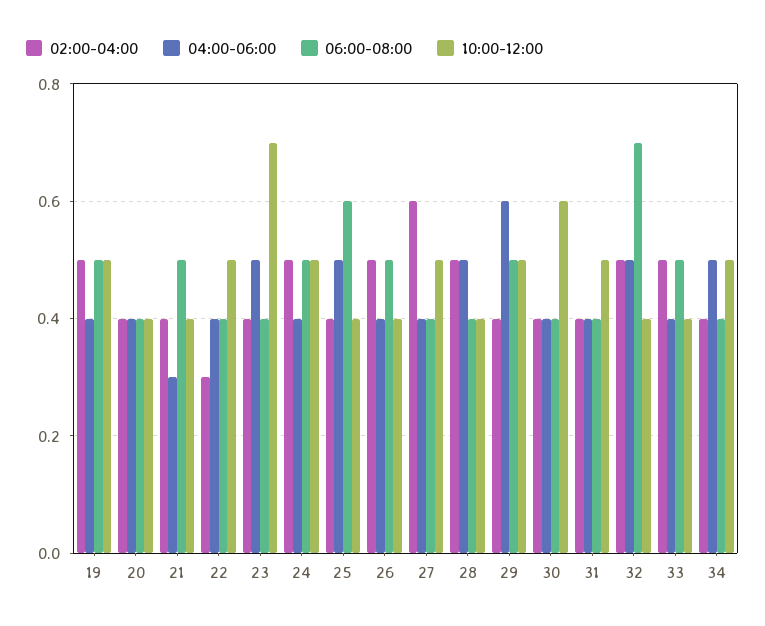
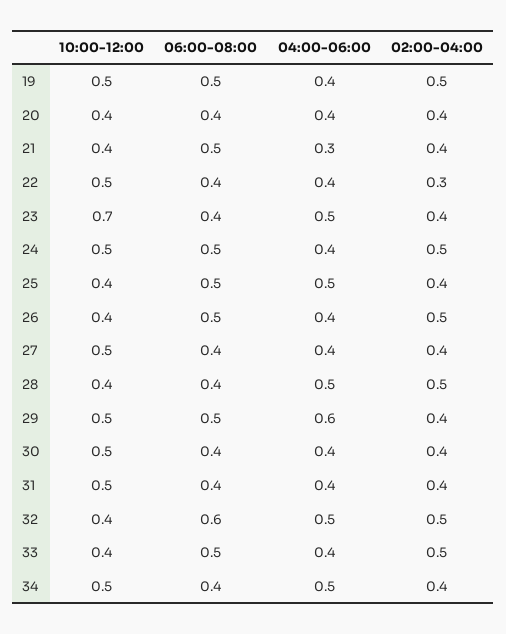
06:00-08:00, 25: 0.6 -> 0.5
02:00-04:00, 27: 0.6 -> 0.4
10:00-12:00, 30: 0.6 -> 0.5
06:00-08:00, 32: 0.7 -> 0.6

